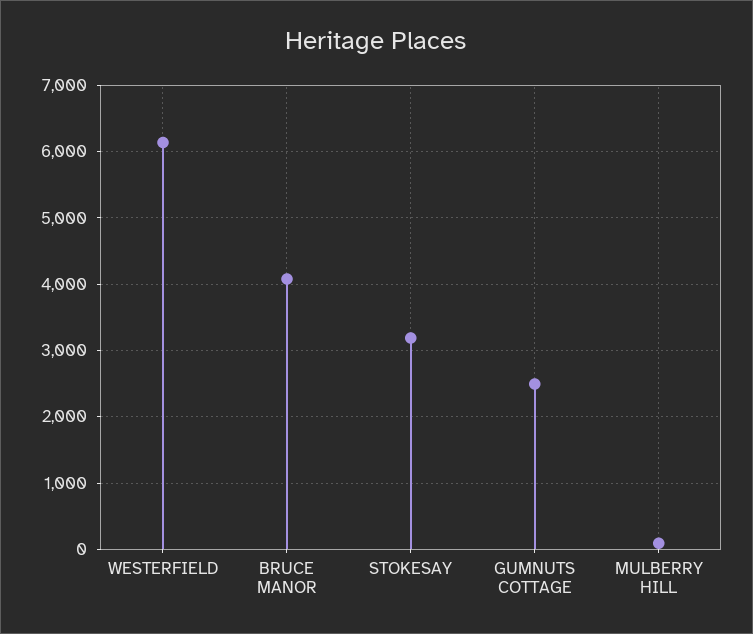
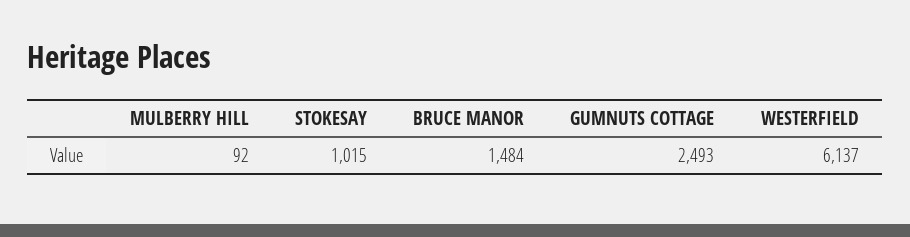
BRUCE MANOR: 4100 -> 1484
STOKESAY: 3200 -> 1015

